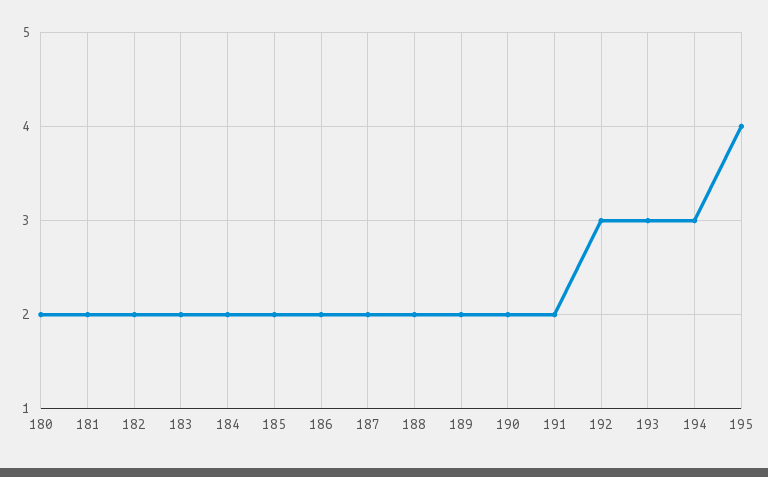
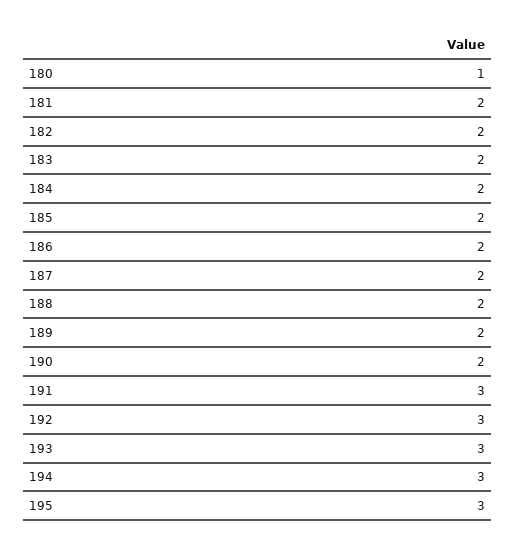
180: 2 -> 1
191: 2 -> 3
195: 4 -> 3

